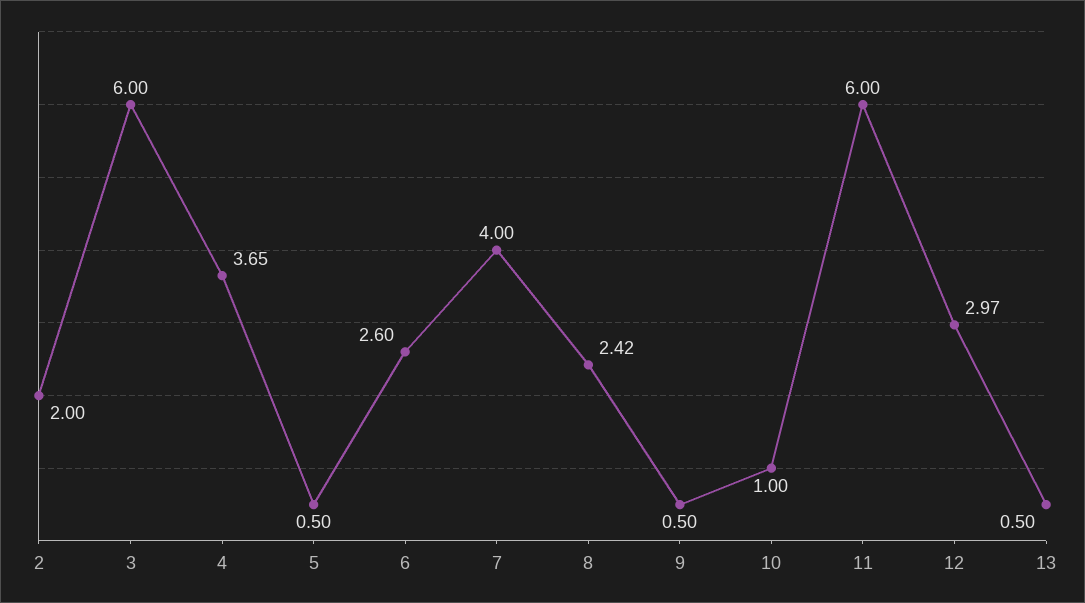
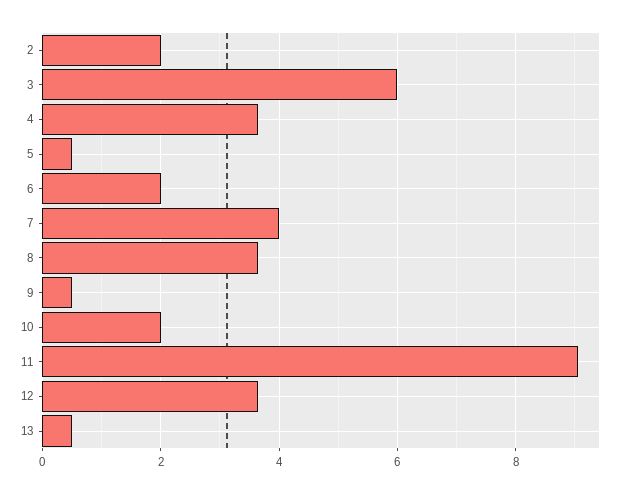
6: 2.6 -> 2
8: 2.42 -> 3.6
10: 1 -> 2
11: 6 -> 9
12: 2.97 -> 3.6

